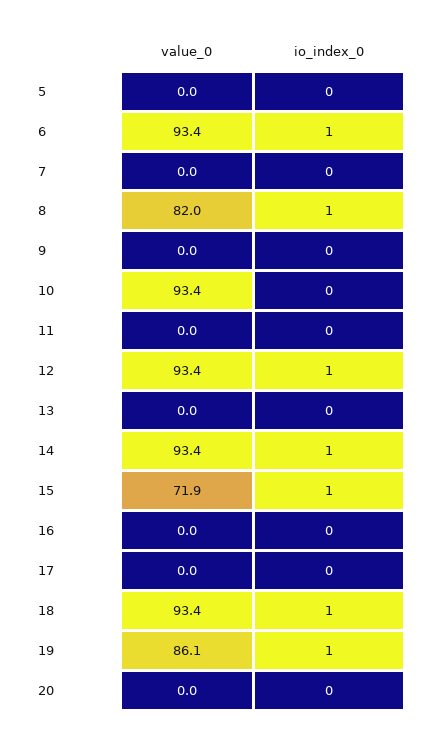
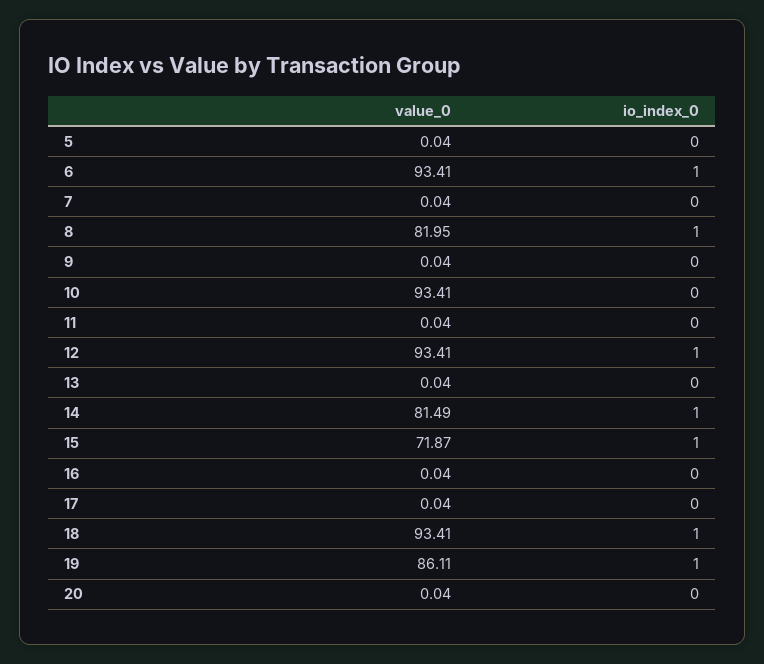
value_0, 14: 93.4 -> 81.49

